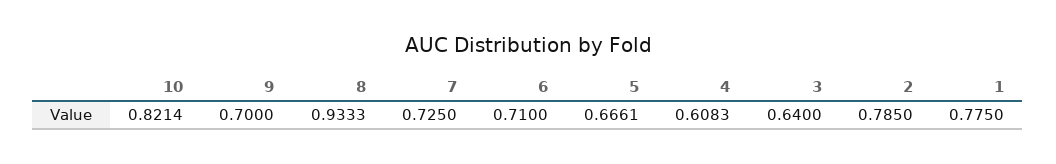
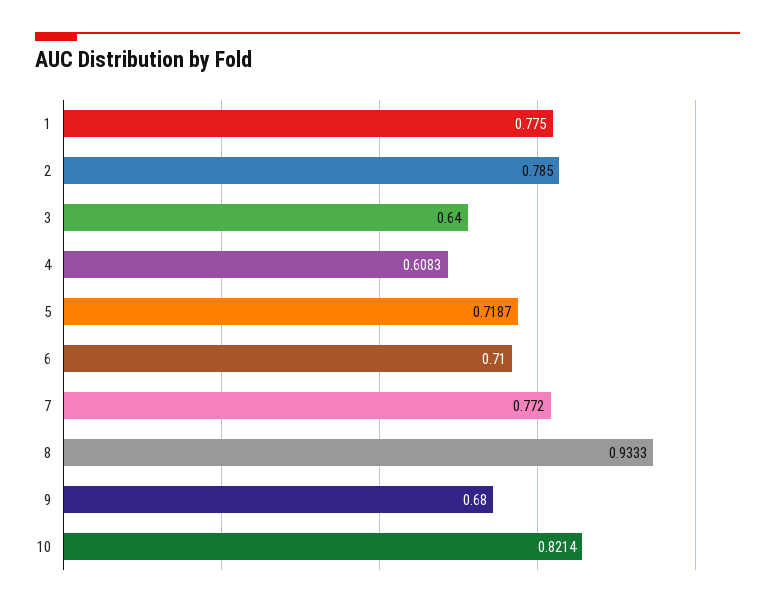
9: 0.7 -> 0.68
7: 0.725 -> 0.772
5: 0.6661 -> 0.7187

